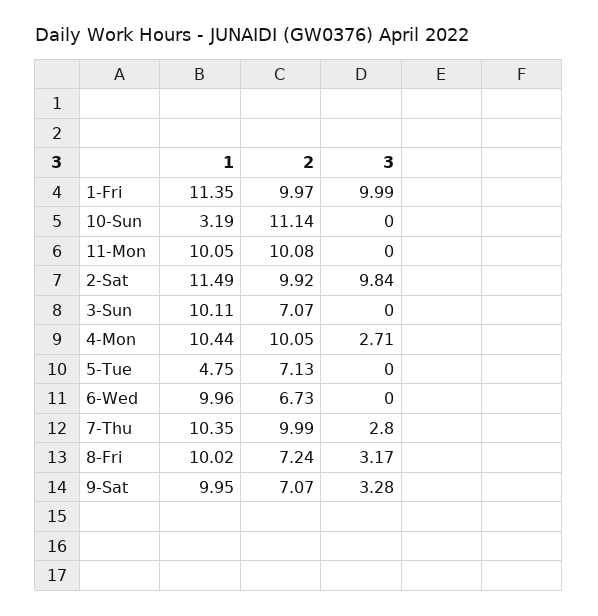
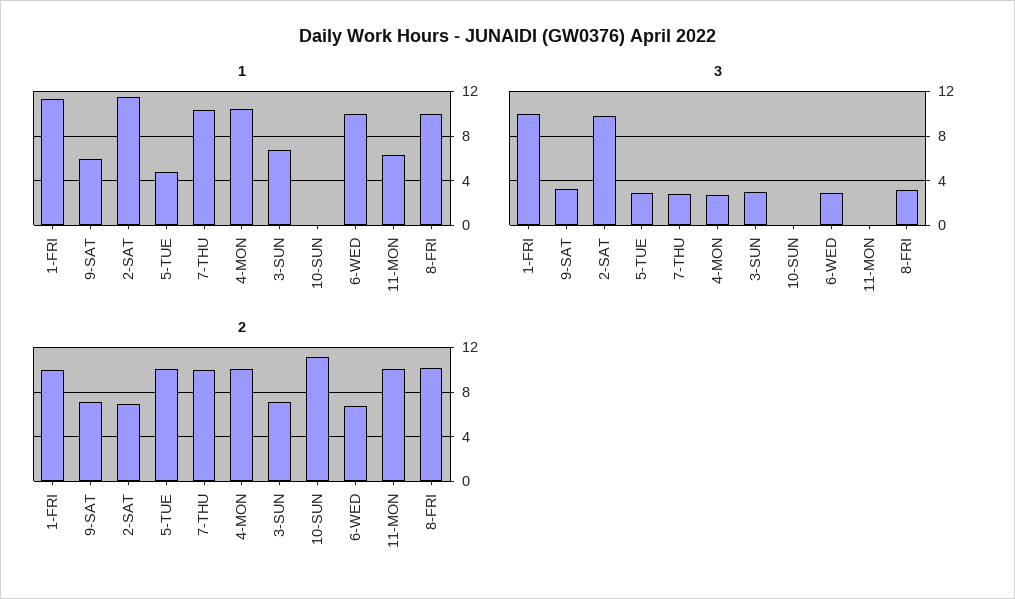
1, 10-Sun: 3.19 -> 0
1, 11-Mon: 10.05 -> 6
2, 2-Sat: 9.92 -> 7
1, 3-Sun: 10.11 -> 7
3, 3-Sun: 0 -> 3
2, 5-Tue: 7.13 -> 10
3, 5-Tue: 0 -> 3
3, 6-Wed: 0 -> 3
2, 8-Fri: 7.24 -> 10
1, 9-Sat: 9.95 -> 6

